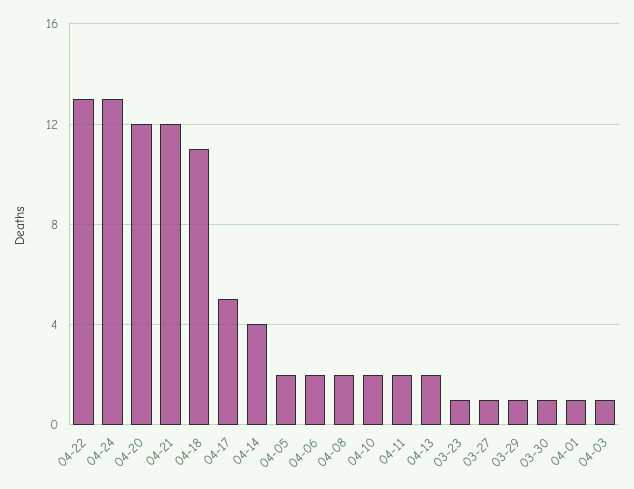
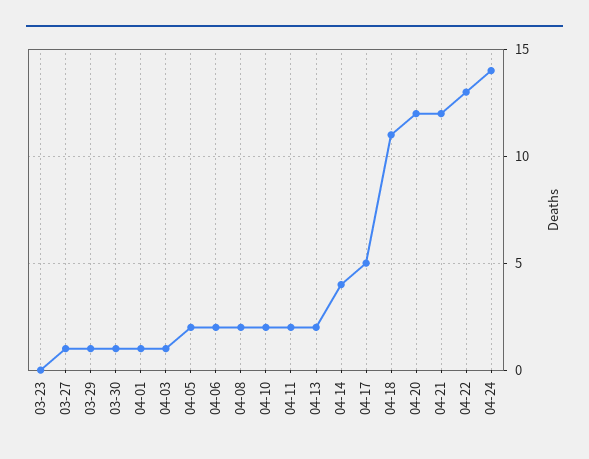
04-24: 13 -> 14
03-23: 1 -> 0

